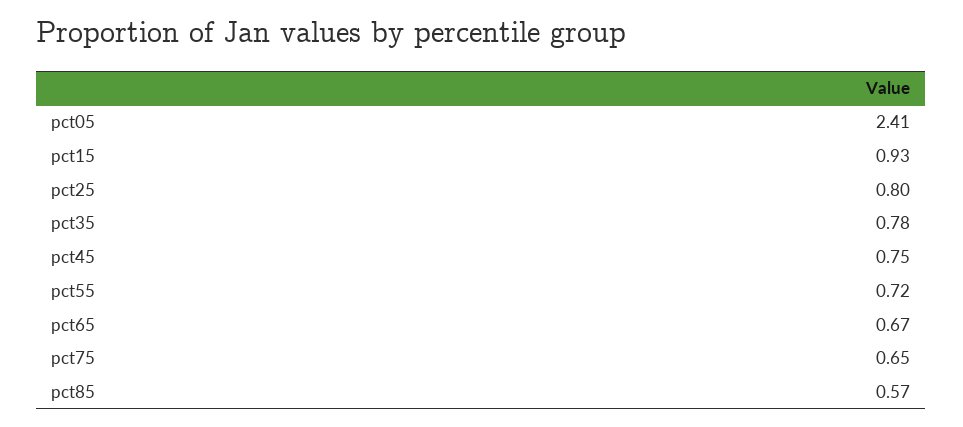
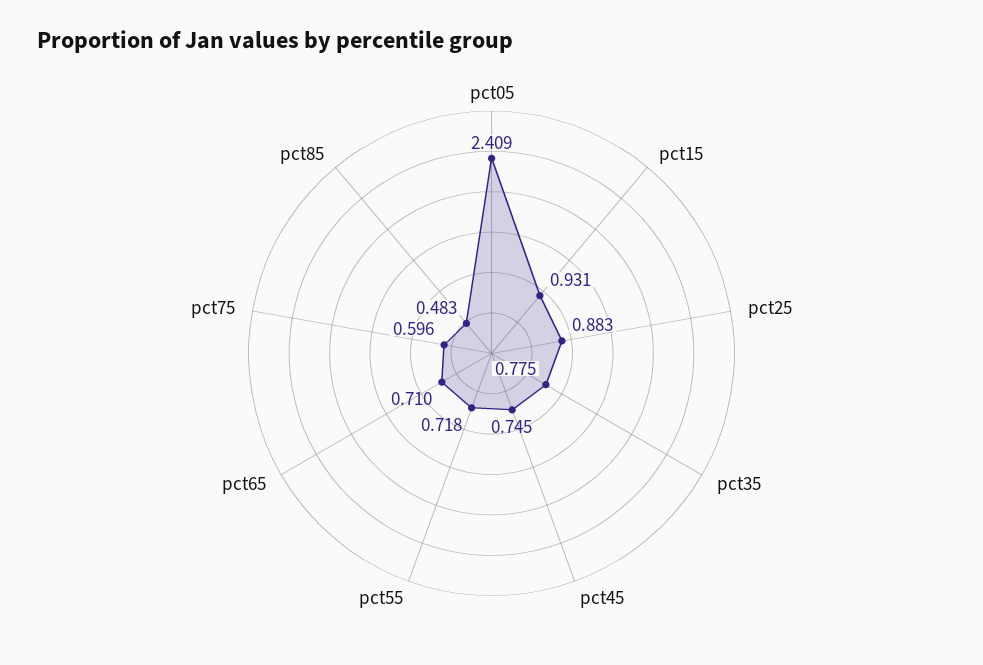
pct25: 0.8 -> 0.883
pct65: 0.67 -> 0.71
pct75: 0.65 -> 0.596
pct85: 0.57 -> 0.483

